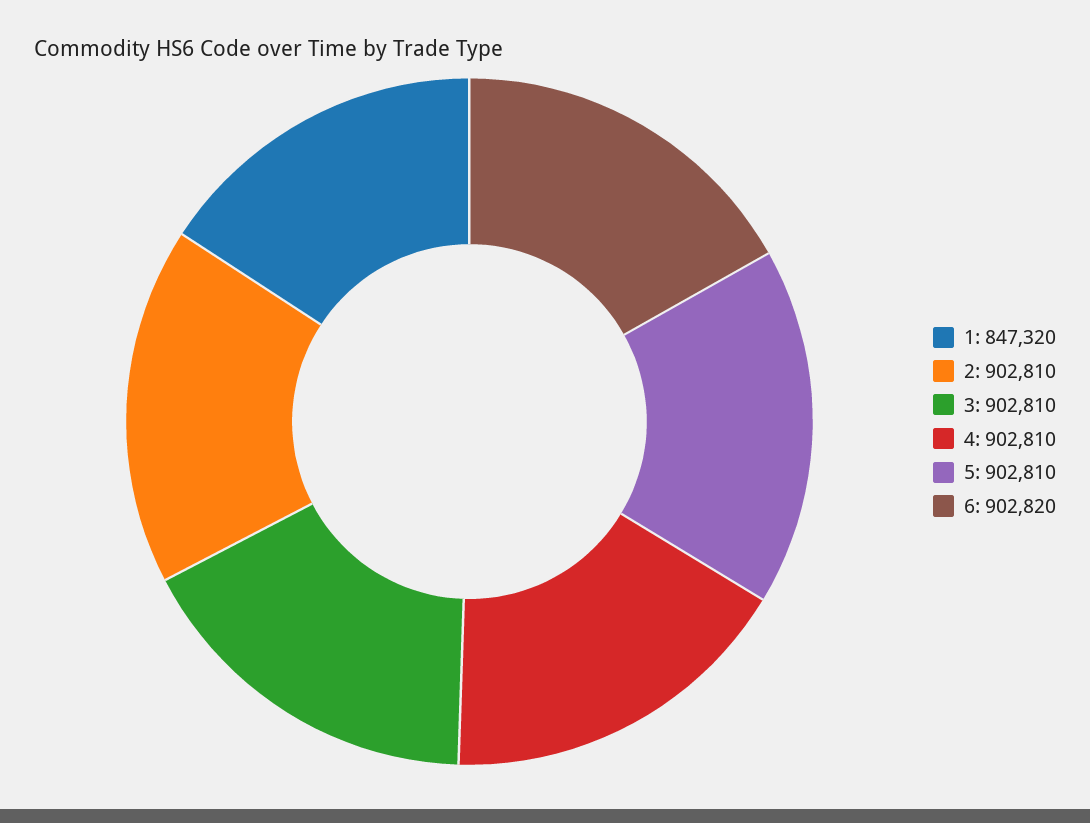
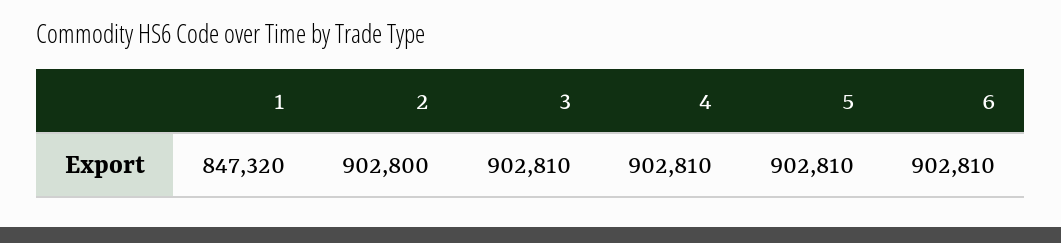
2: 902810 -> 902800
6: 902820 -> 902810

